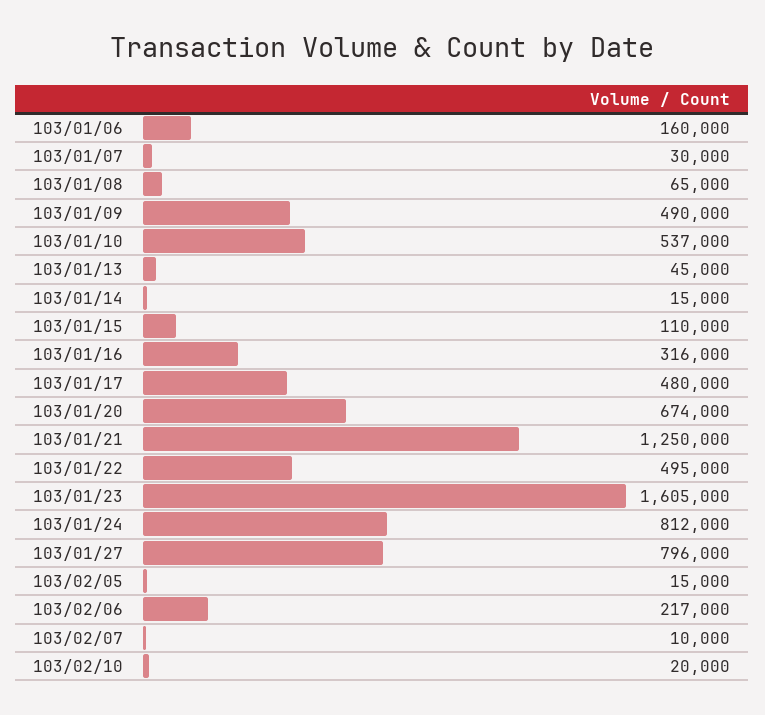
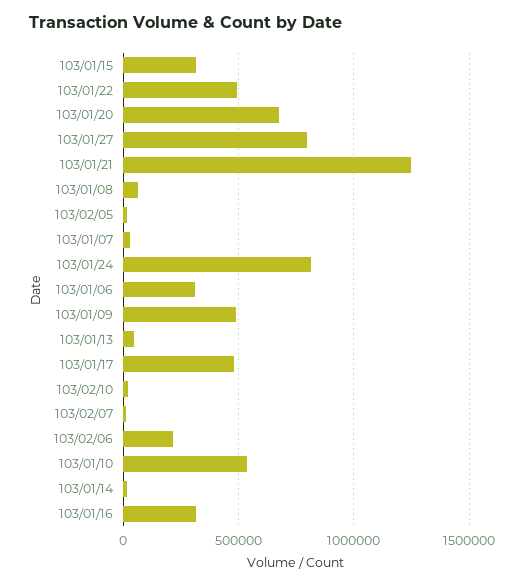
103/01/06: 160000 -> 300000
103/01/15: 110000 -> 300000
103/01/23: 1605000 -> none

